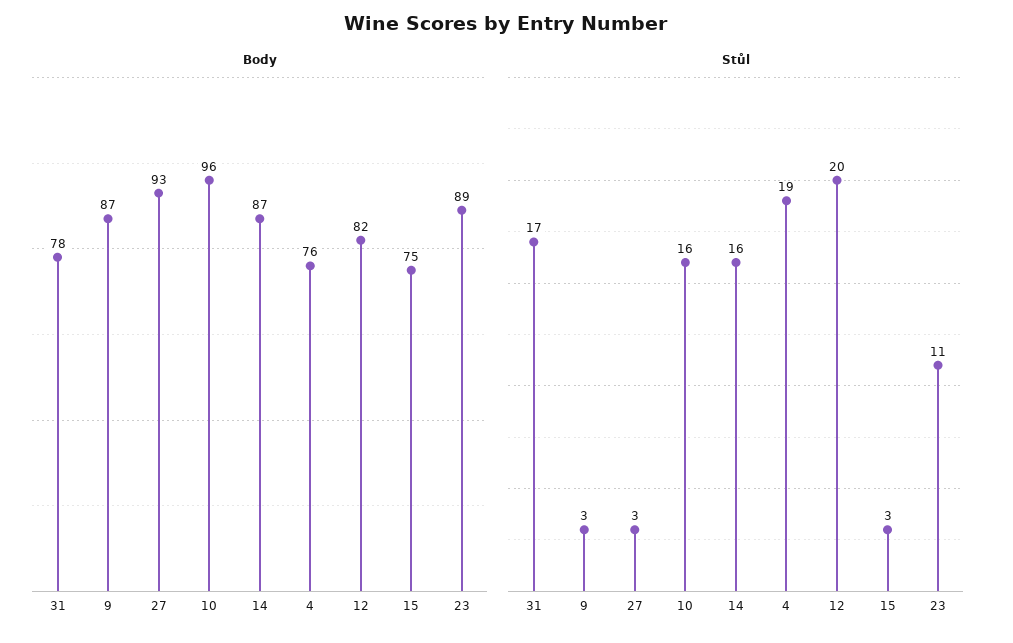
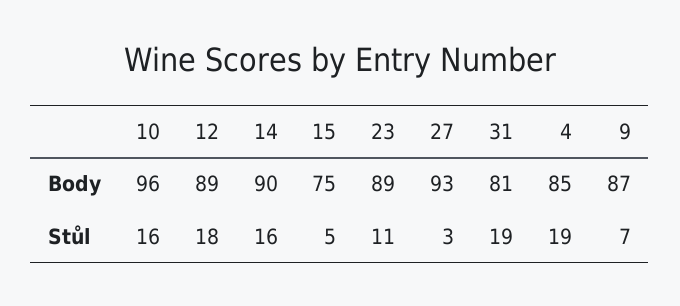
Body, 31: 78 -> 81
Body, 14: 87 -> 90
Body, 4: 76 -> 85
Body, 12: 82 -> 89
Stůl, 31: 17 -> 19
Stůl, 9: 3 -> 7
Stůl, 12: 20 -> 18
Stůl, 15: 3 -> 5

